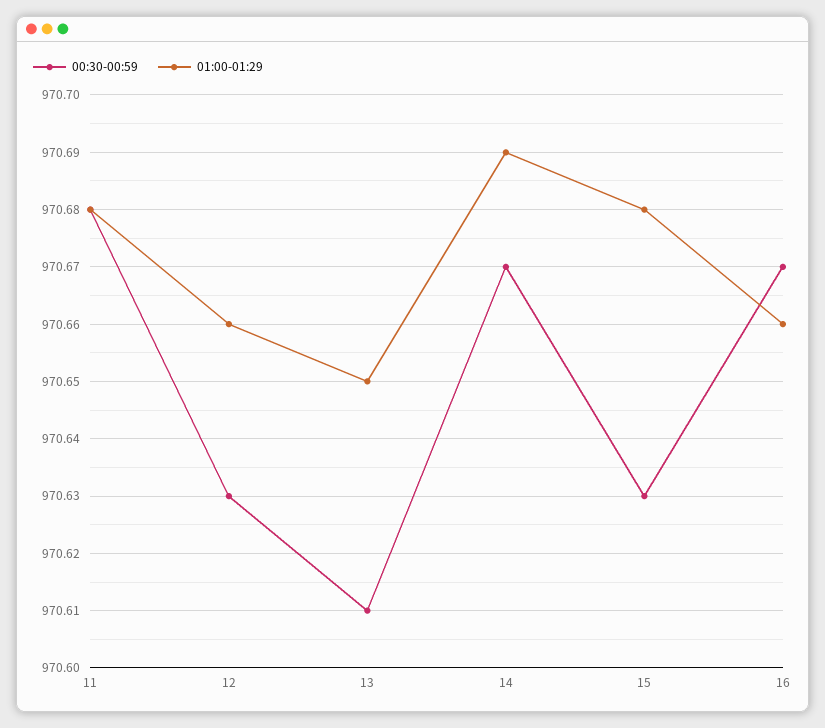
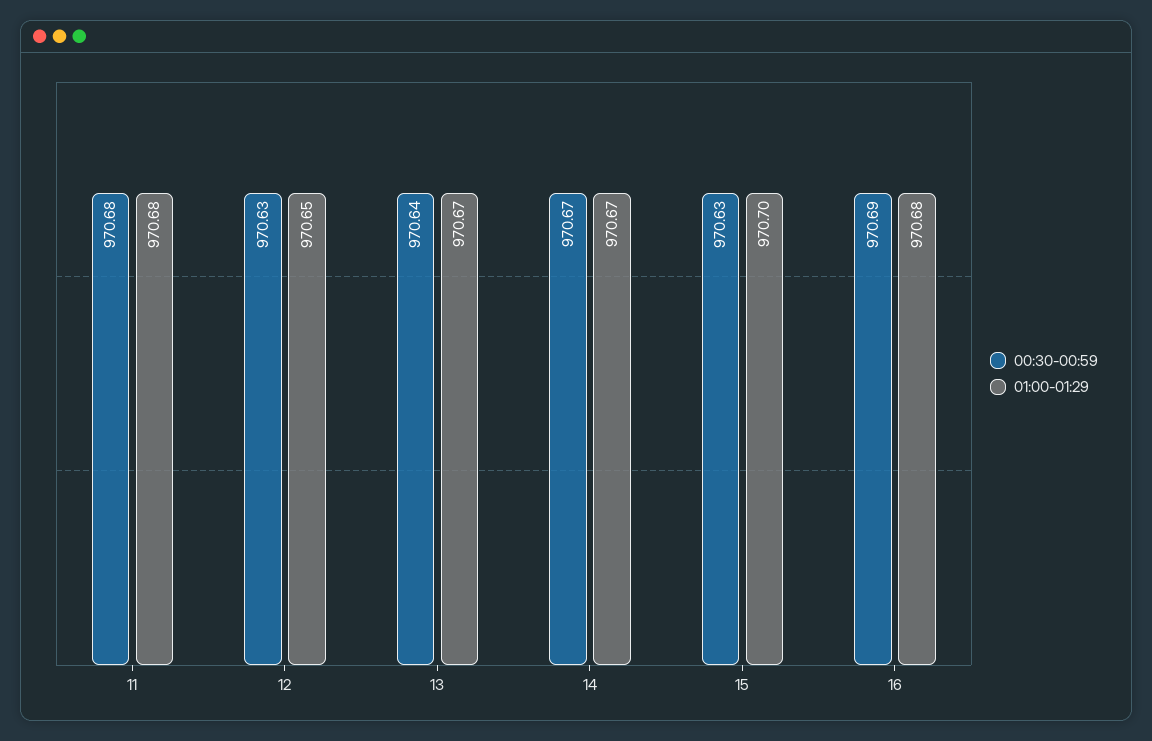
01:00-01:29, 12: 970.66 -> 970.65
00:30-00:59, 13: 970.61 -> 970.64
01:00-01:29, 13: 970.65 -> 970.67
01:00-01:29, 14: 970.69 -> 970.67
01:00-01:29, 15: 970.68 -> 970.7
00:30-00:59, 16: 970.67 -> 970.69
01:00-01:29, 16: 970.66 -> 970.68

